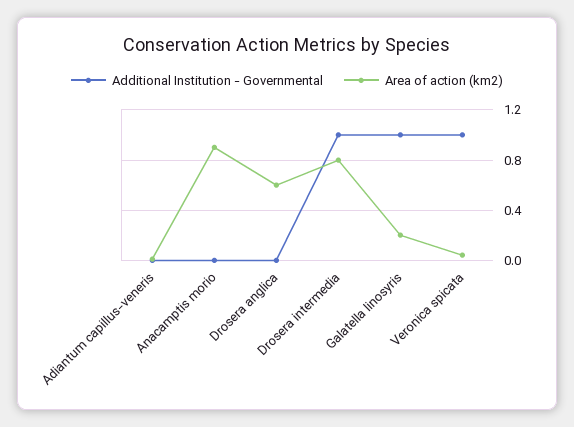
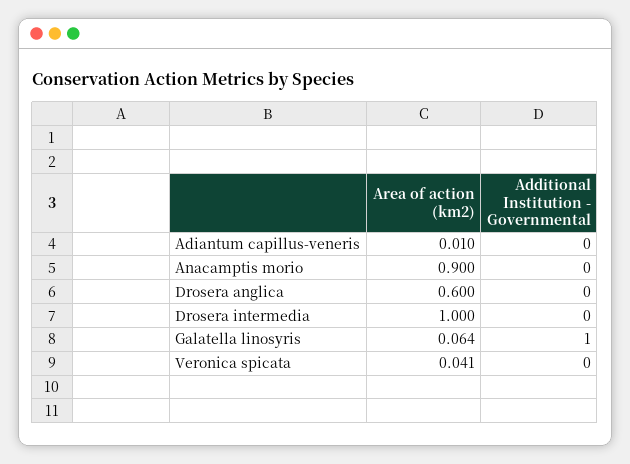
Additional Institution - Governmental, Drosera intermedia: 1 -> 0
Area of action (km2), Drosera intermedia: 0.8 -> 1
Area of action (km2), Galatella linosyris: 0.2 -> 0.064
Additional Institution - Governmental, Veronica spicata: 1 -> 0

